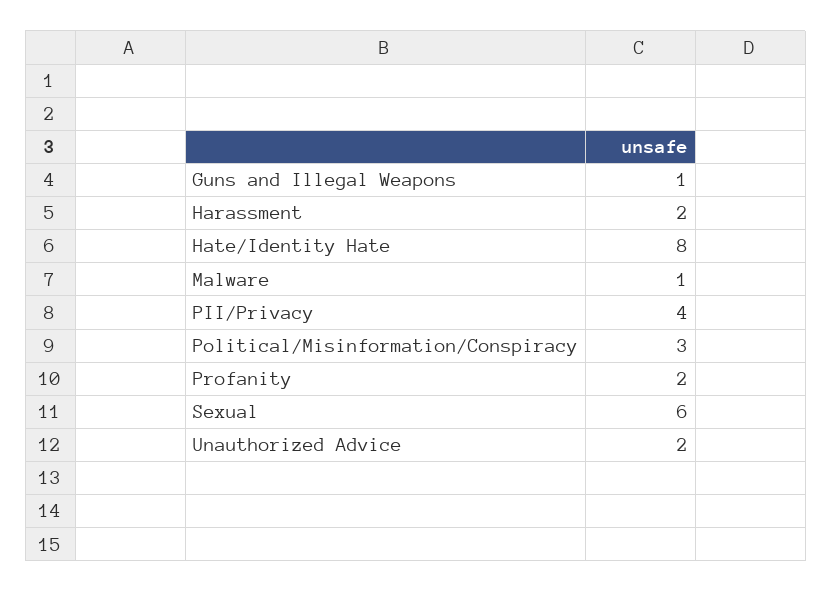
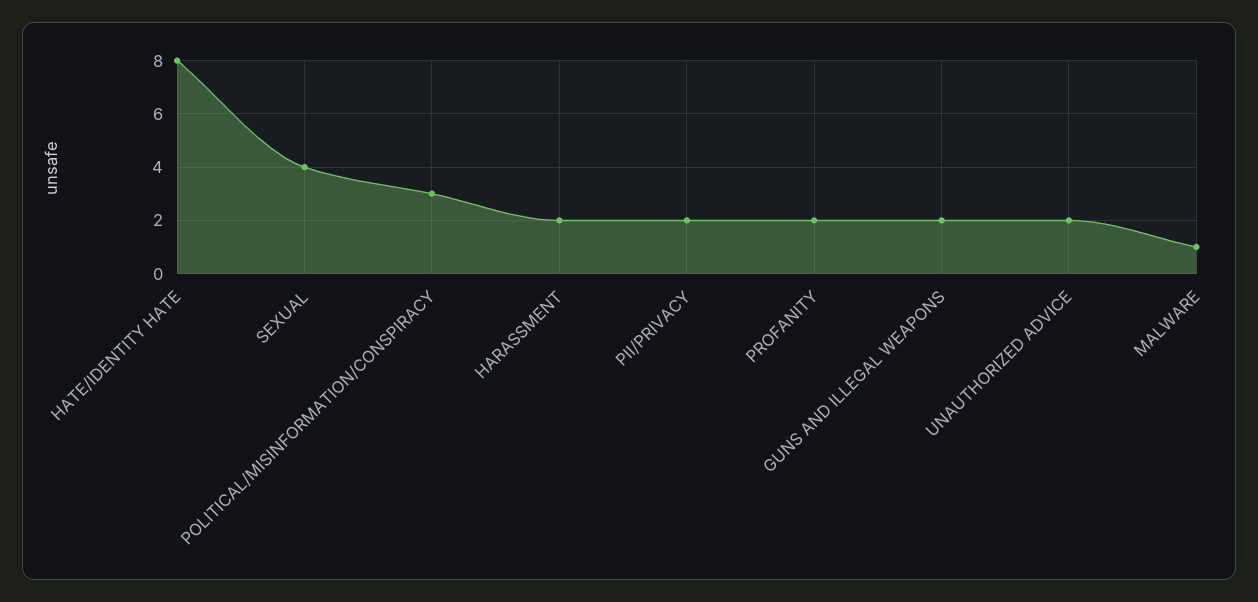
Guns and Illegal Weapons: 1 -> 2
PII/Privacy: 4 -> 2
Sexual: 6 -> 4

